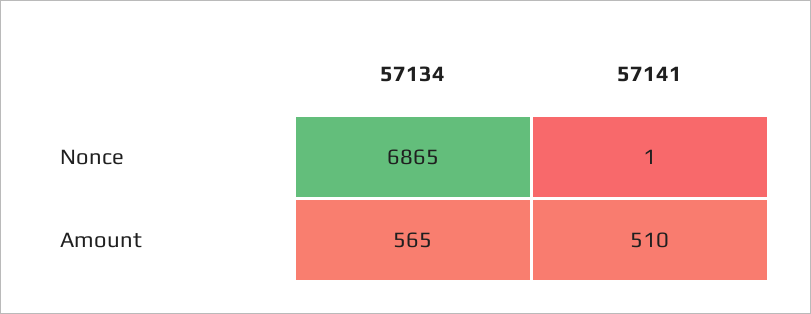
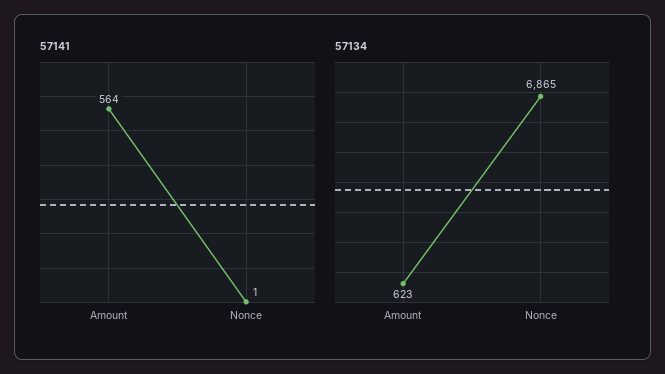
57134, Amount: 565 -> 623
57141, Amount: 510 -> 564

